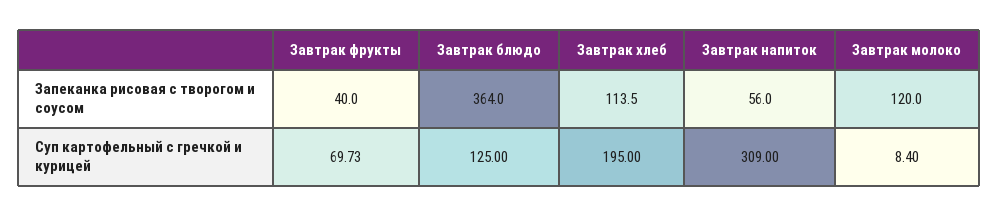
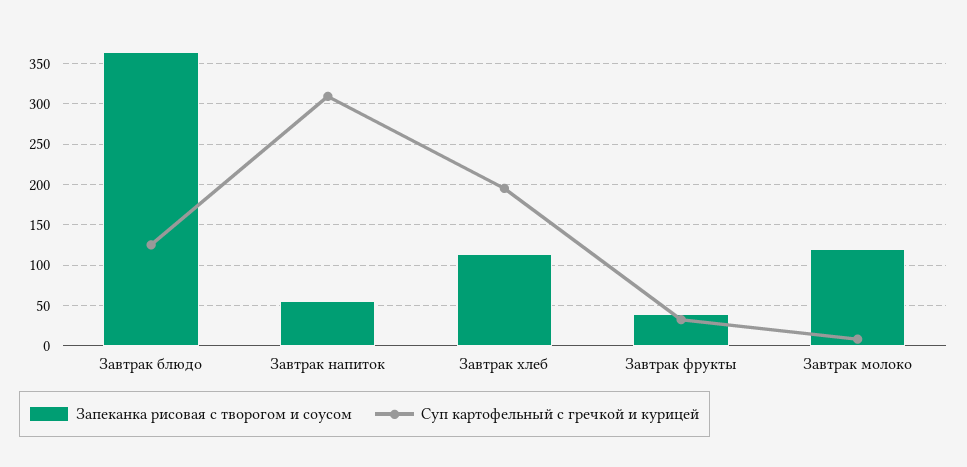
Суп картофельный с гречкой и курицей, Завтрак фрукты: 69.73 -> 30

